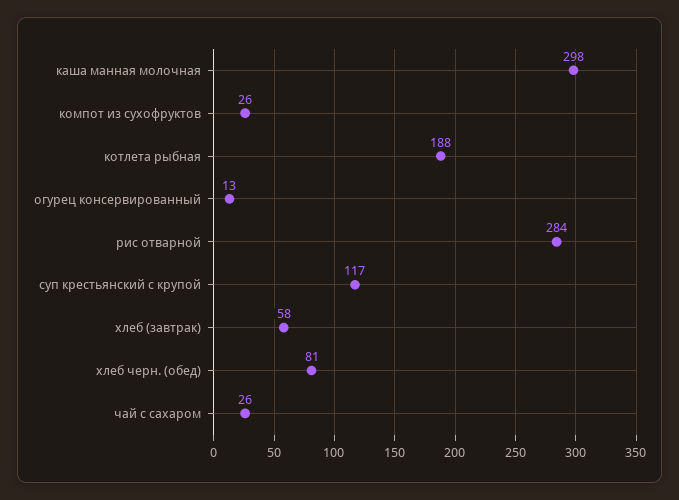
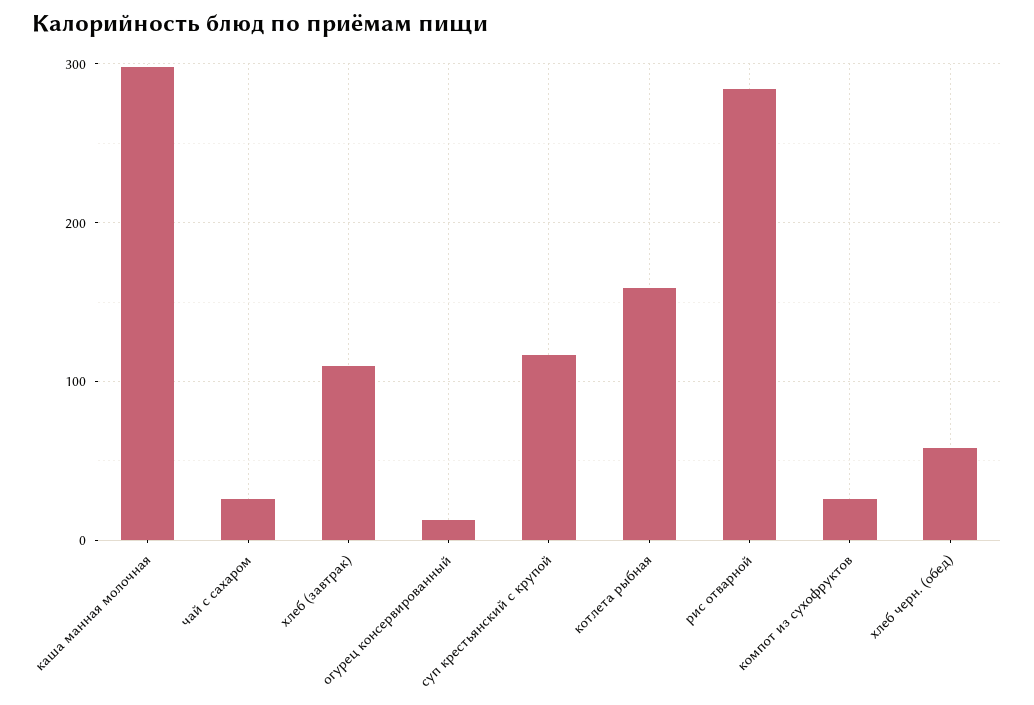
котлета рыбная: 188 -> 160
хлеб (завтрак): 58 -> 110
хлеб черн. (обед): 81 -> 60

